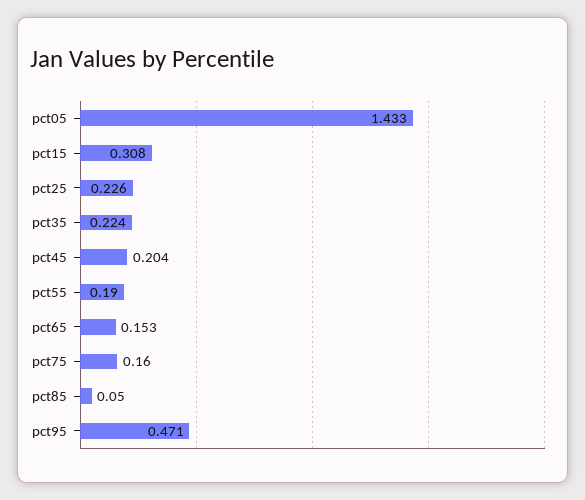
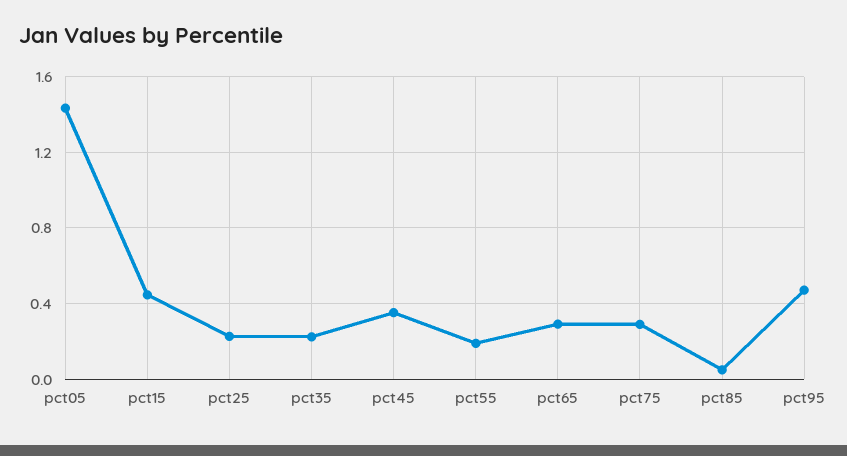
pct15: 0.308 -> 0.45
pct45: 0.204 -> 0.35
pct65: 0.153 -> 0.3
pct75: 0.16 -> 0.3

